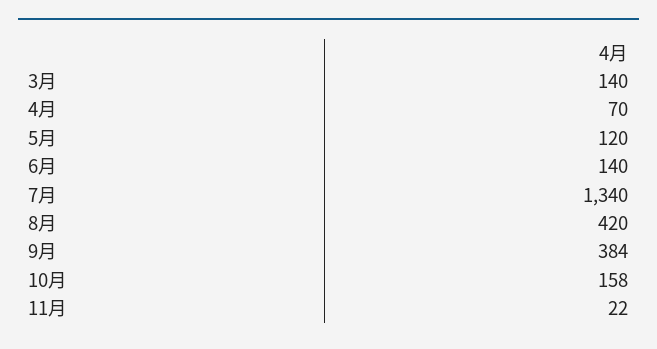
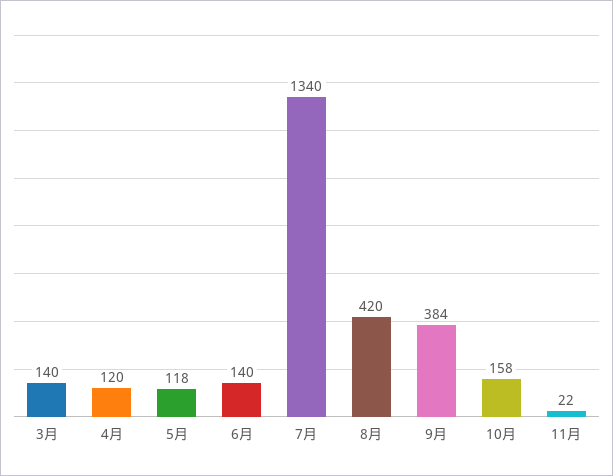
4月: 70 -> 120
5月: 120 -> 118

